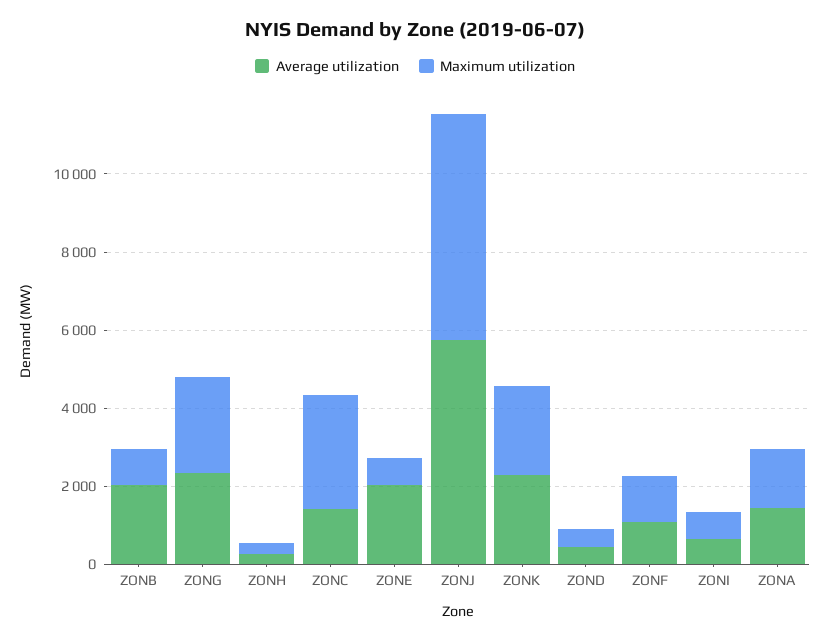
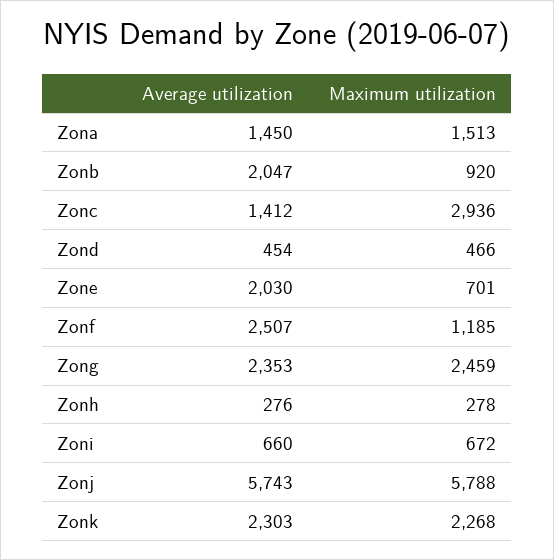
Average utilization, ZONF: 1000 -> 2507

